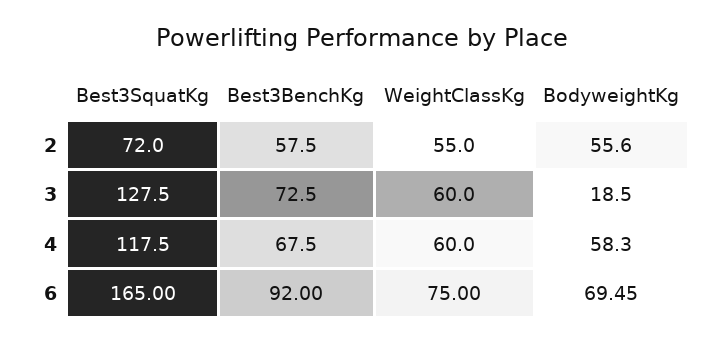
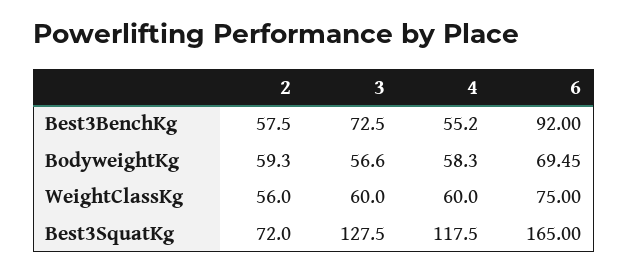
WeightClassKg, 2: 55 -> 56
BodyweightKg, 2: 55.6 -> 59.3
BodyweightKg, 3: 18.5 -> 56.6
Best3BenchKg, 4: 67.5 -> 55.2

